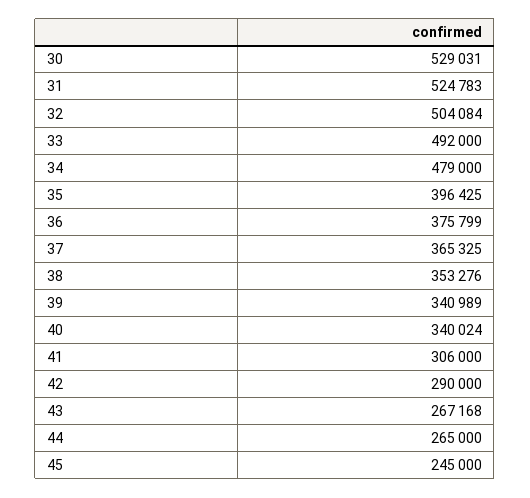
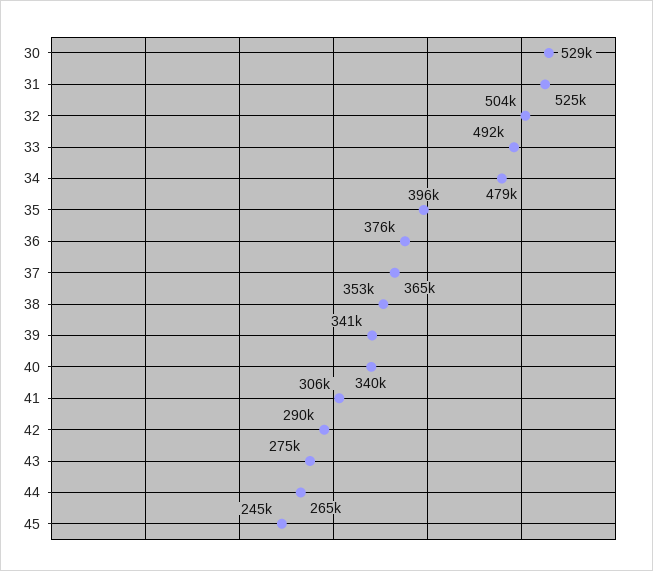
43: 267168 -> 275000

